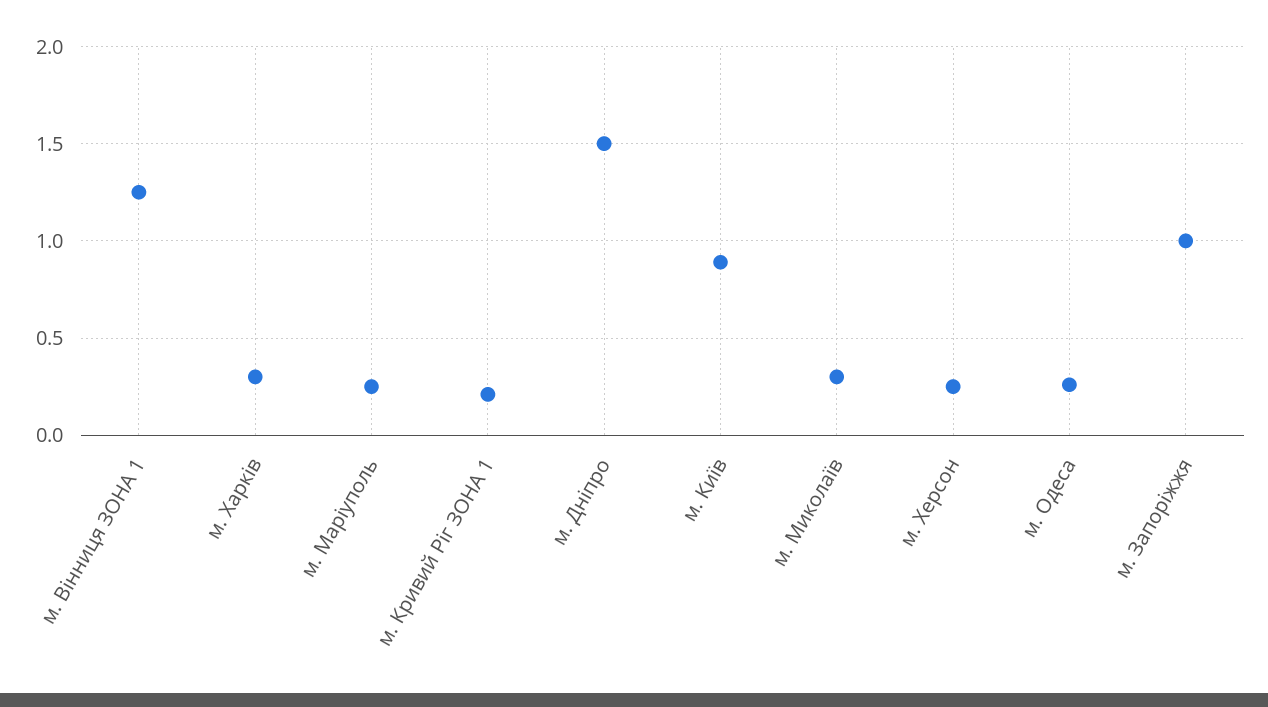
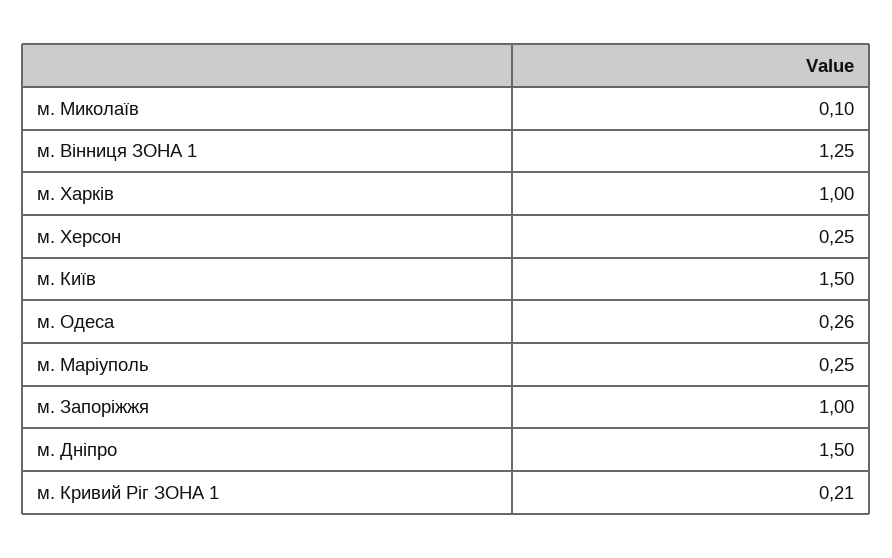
м. Харків: 0.3 -> 1
м. Київ: 0.9 -> 1.5
м. Миколаїв: 0.3 -> 0.1

